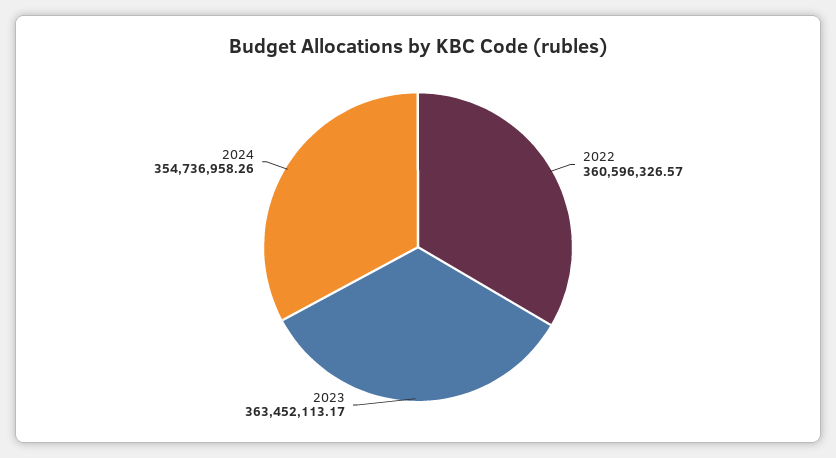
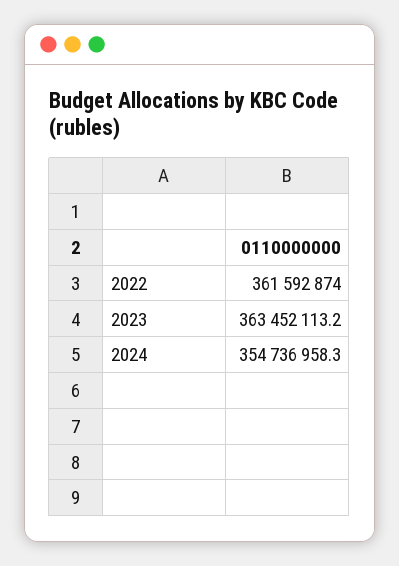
2022: 360596326.57 -> 361592874

